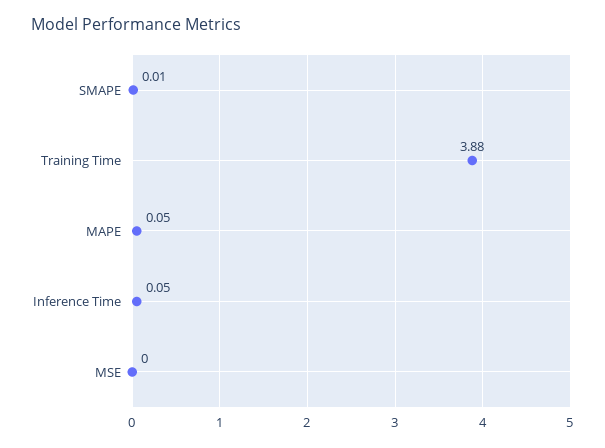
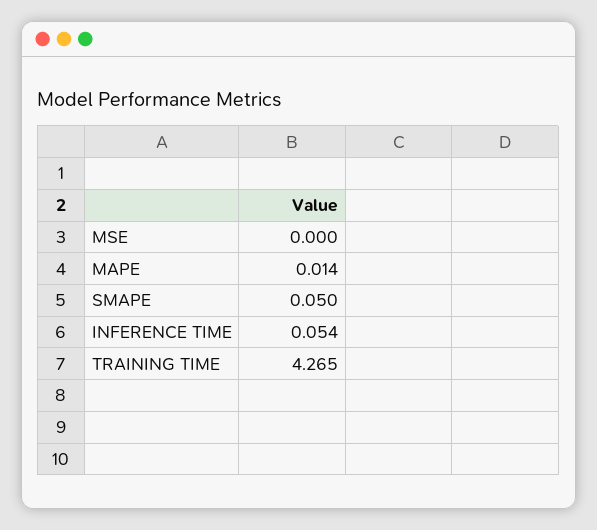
SMAPE: 0.01 -> 0.05
Training Time: 3.88 -> 4.265
MAPE: 0.05 -> 0.014

